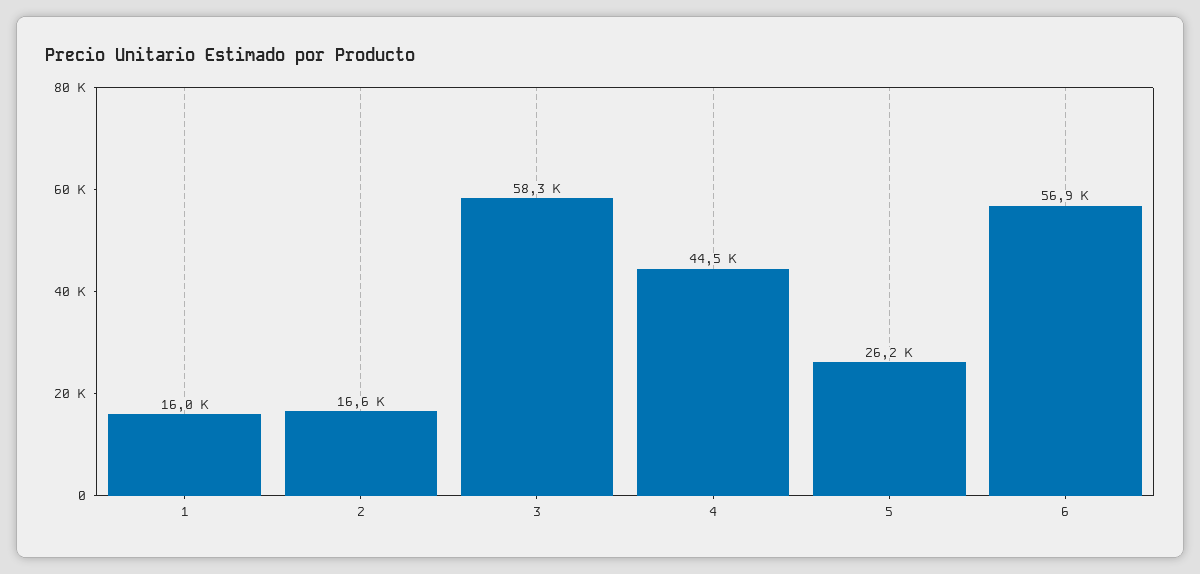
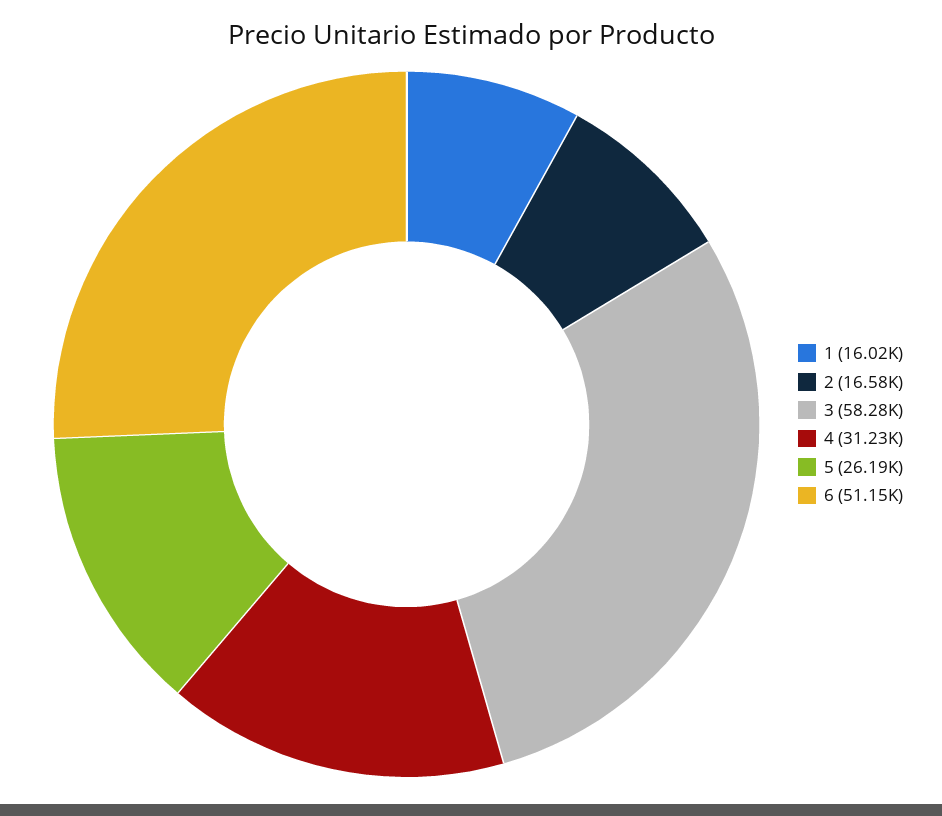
4: 44500 -> 31230
6: 56900 -> 51150

